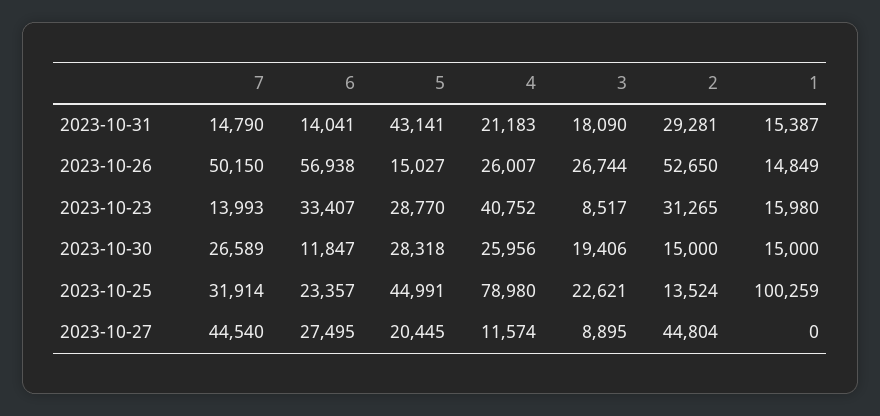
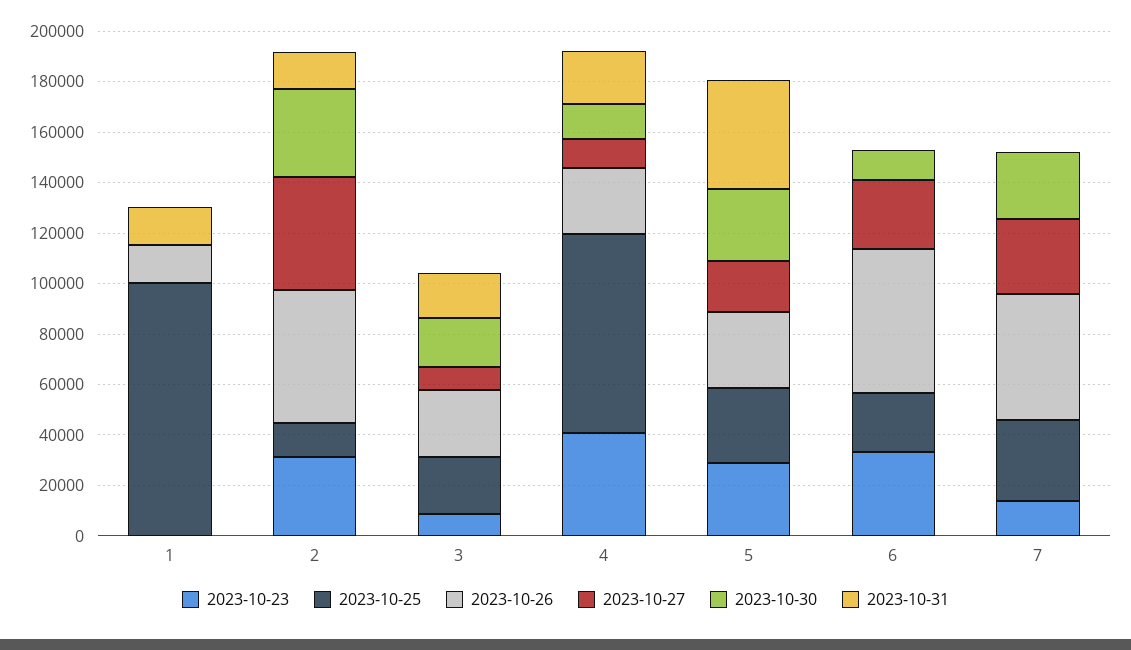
2023-10-31, 7: 14790 -> 0
2023-10-31, 6: 14041 -> 0
2023-10-31, 2: 29281 -> 15000
2023-10-26, 5: 15027 -> 30000
2023-10-23, 1: 15980 -> 0
2023-10-30, 4: 25956 -> 15000
2023-10-30, 2: 15000 -> 35000
2023-10-30, 1: 15000 -> 0
2023-10-25, 5: 44991 -> 30000
2023-10-27, 7: 44540 -> 30000

